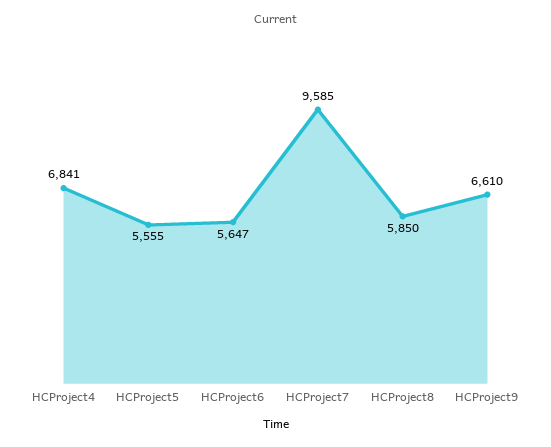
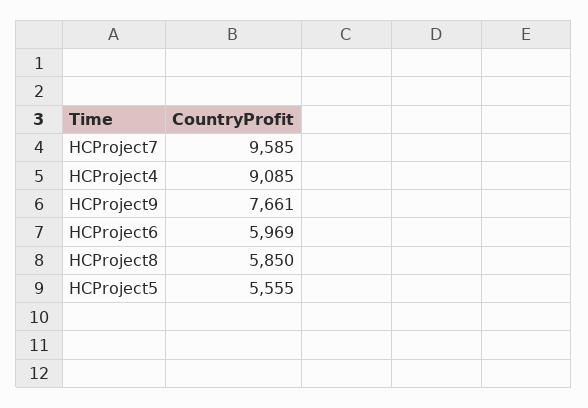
HCProject4: 6841 -> 9085
HCProject6: 5647 -> 5969
HCProject9: 6610 -> 7661

